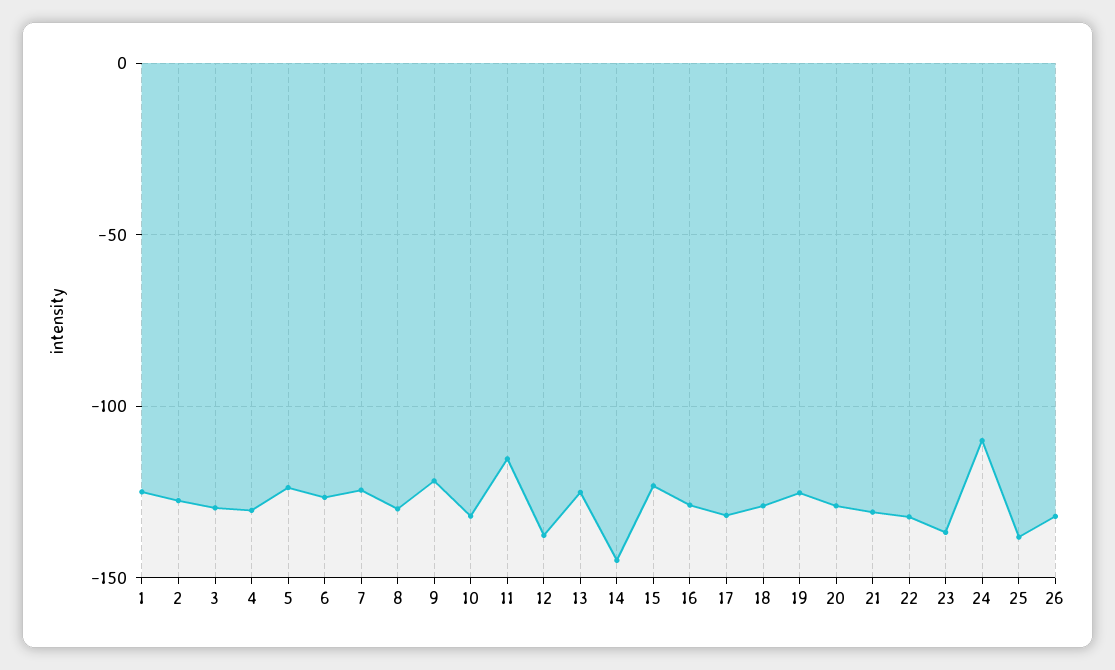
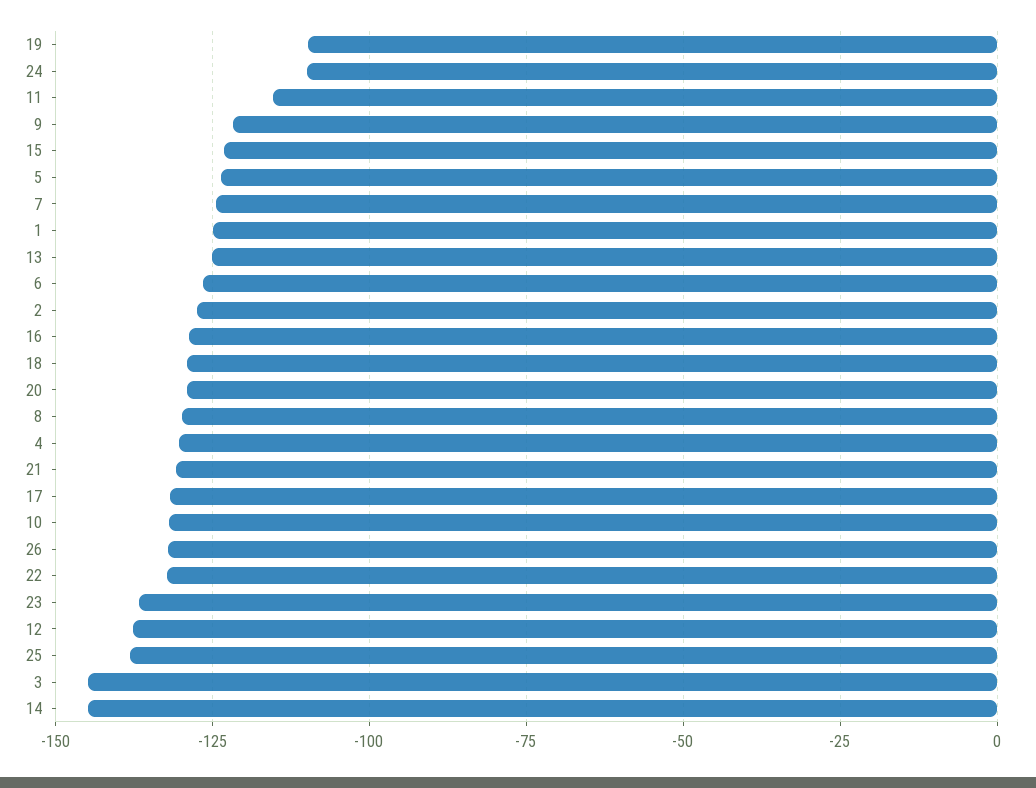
3: -130 -> -145
19: -125 -> -110

